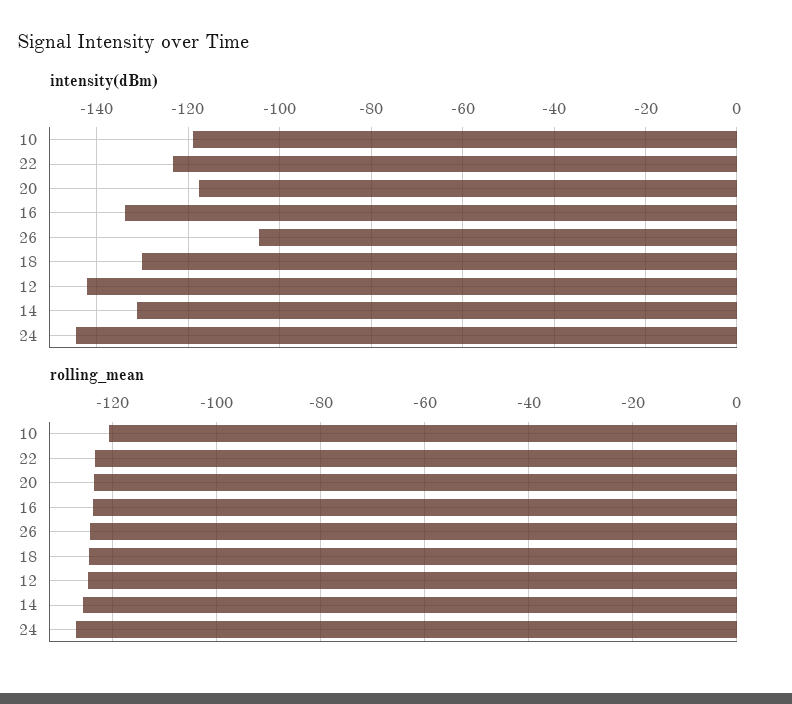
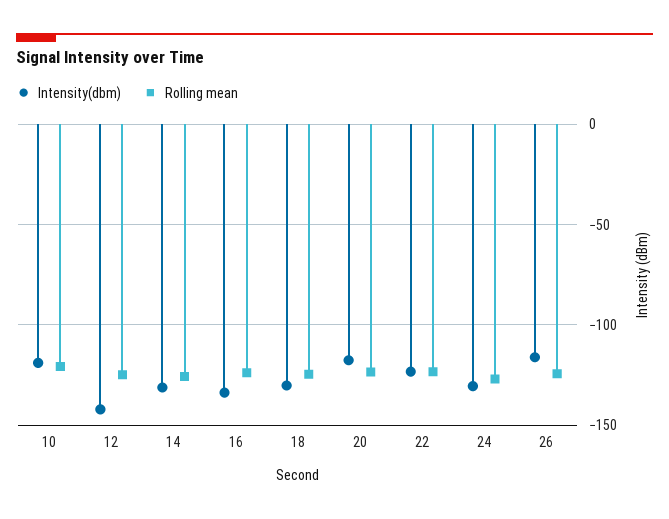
intensity(dBm), 26: -104 -> -115
intensity(dBm), 24: -144 -> -130

